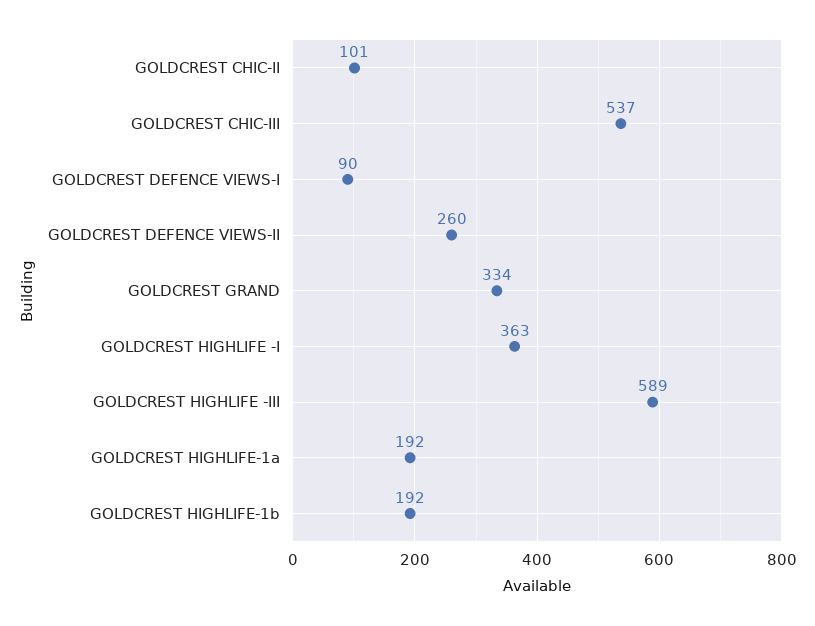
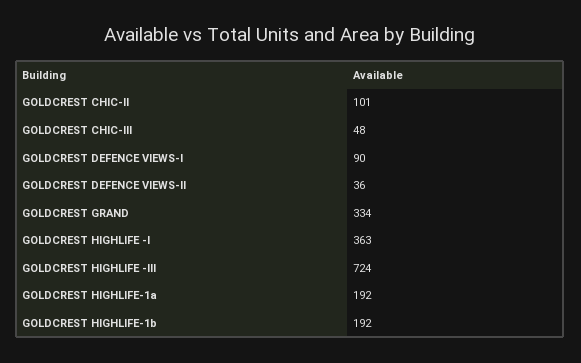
GOLDCREST CHIC-III: 537 -> 48
GOLDCREST DEFENCE VIEWS-II: 260 -> 36
GOLDCREST HIGHLIFE -III: 589 -> 724

